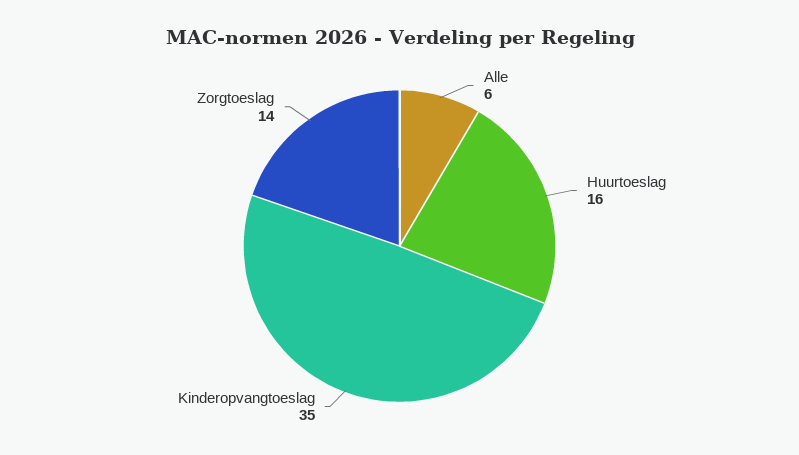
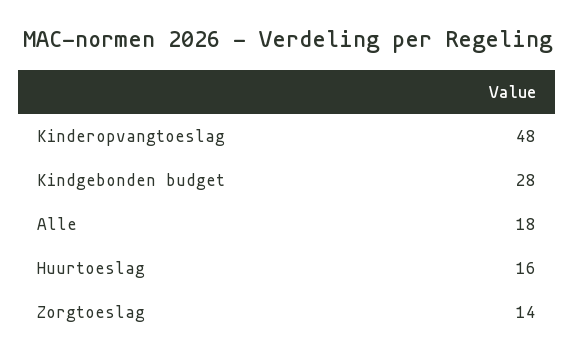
Alle: 6 -> 18
Kinderopvangtoeslag: 35 -> 48
Kindgebonden budget: none -> 28

